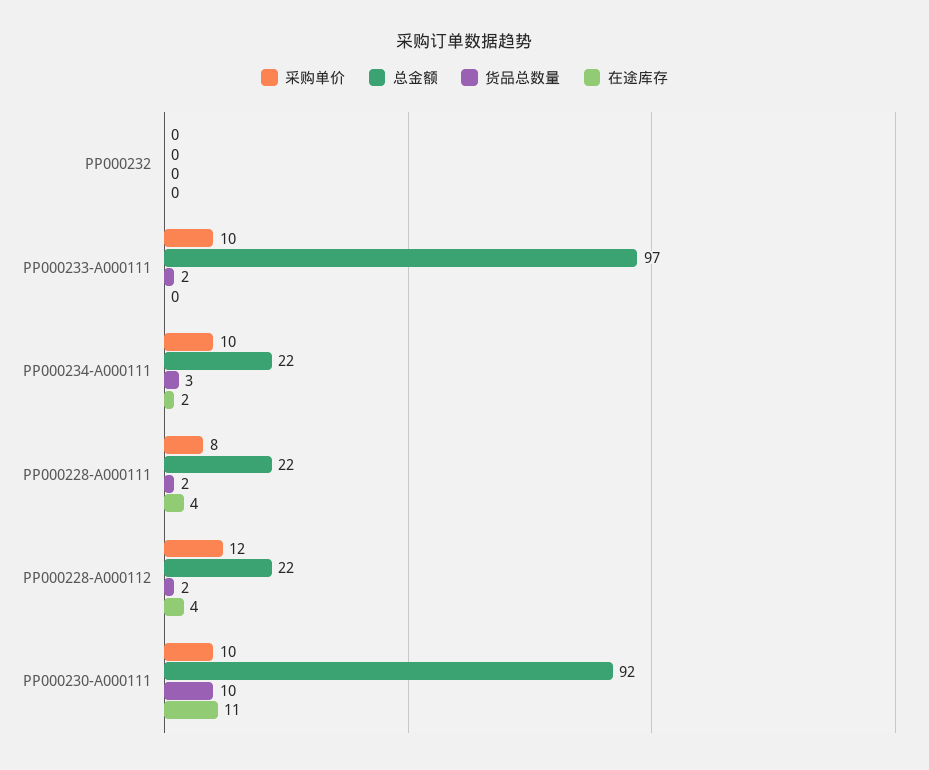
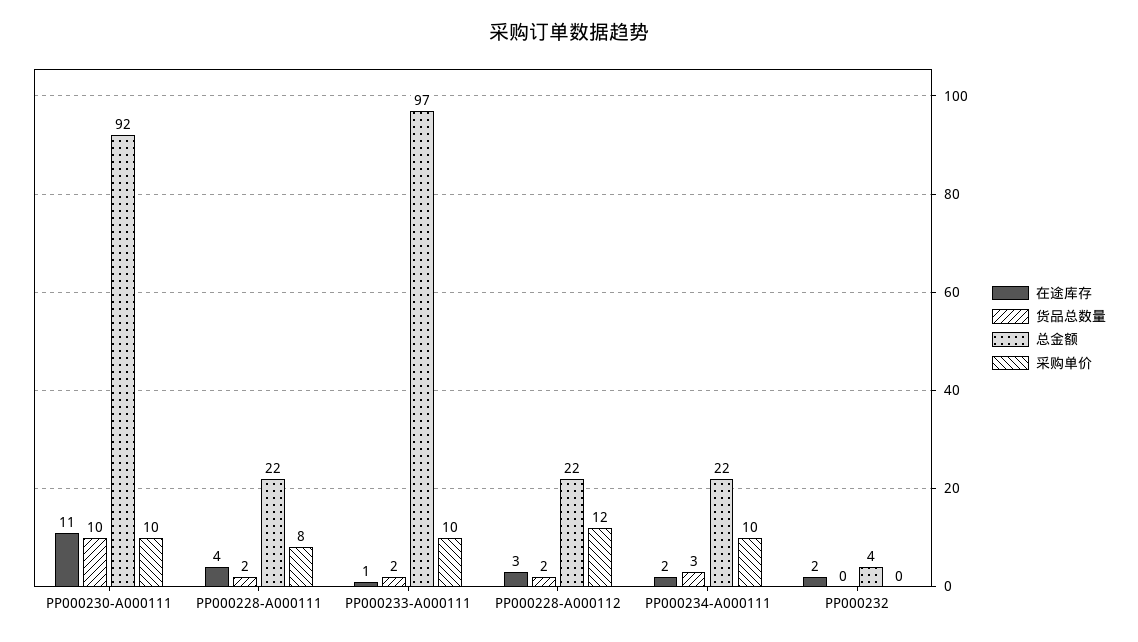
总金额, PP000232: 0 -> 4
在途库存, PP000232: 0 -> 2
在途库存, PP000233-A000111: 0 -> 1
在途库存, PP000228-A000112: 4 -> 3

